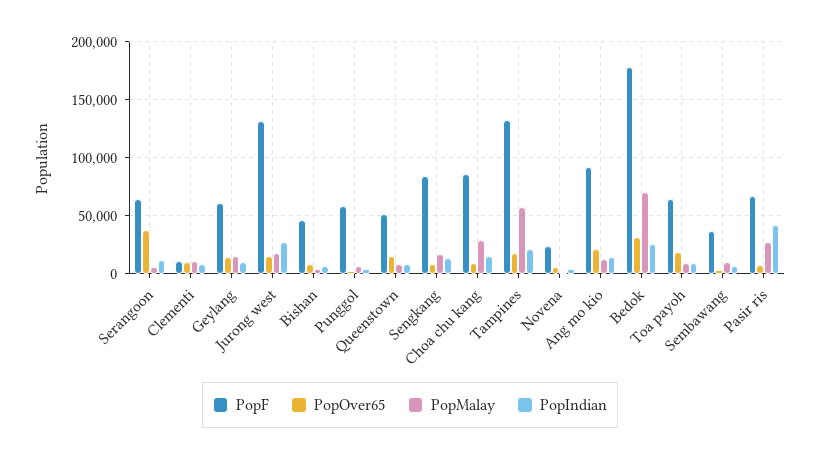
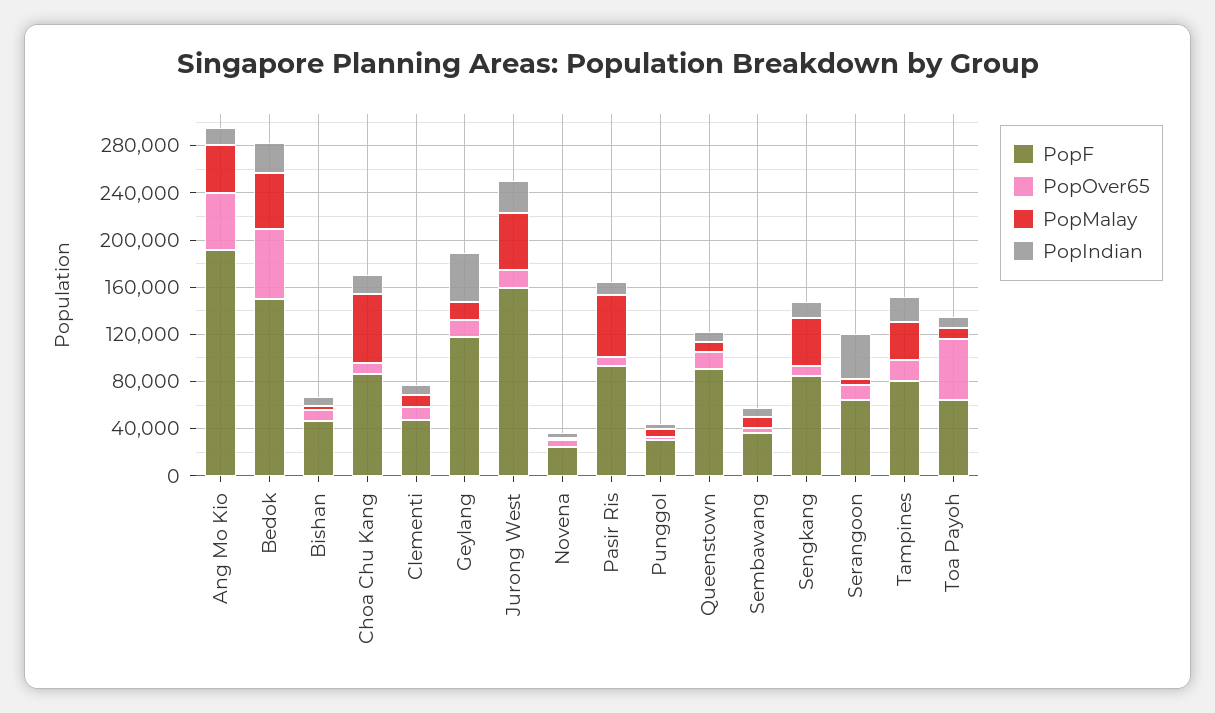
PopOver65, Serangoon: 40000 -> 10000
PopIndian, Serangoon: 10000 -> 40000
PopF, Clementi: 10000 -> 50000
PopF, Geylang: 60000 -> 120000
PopIndian, Geylang: 10000 -> 40000
PopF, Jurong west: 130000 -> 160000
PopMalay, Jurong west: 20000 -> 50000
PopF, Punggol: 60000 -> 30000
PopF, Queenstown: 50000 -> 90000
PopMalay, Sengkang: 20000 -> 40000
PopMalay, Choa chu kang: 30000 -> 60000
PopF, Tampines: 130000 -> 80000
PopMalay, Tampines: 60000 -> 30000
PopF, Ang mo kio: 90000 -> 190000
PopOver65, Ang mo kio: 20000 -> 50000
PopMalay, Ang mo kio: 10000 -> 40000
PopF, Bedok: 180000 -> 150000
PopOver65, Bedok: 30000 -> 60000
PopMalay, Bedok: 70000 -> 50000
PopOver65, Toa payoh: 20000 -> 50000
PopF, Pasir ris: 70000 -> 90000
PopMalay, Pasir ris: 30000 -> 50000
PopIndian, Pasir ris: 40000 -> 10000

